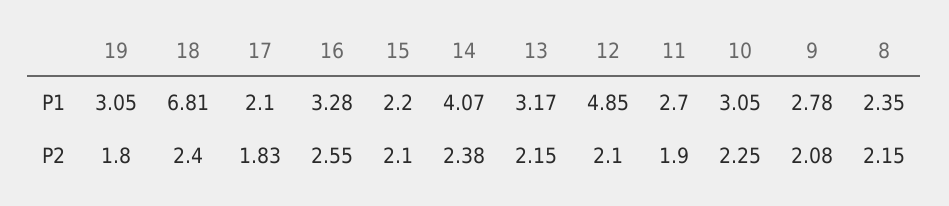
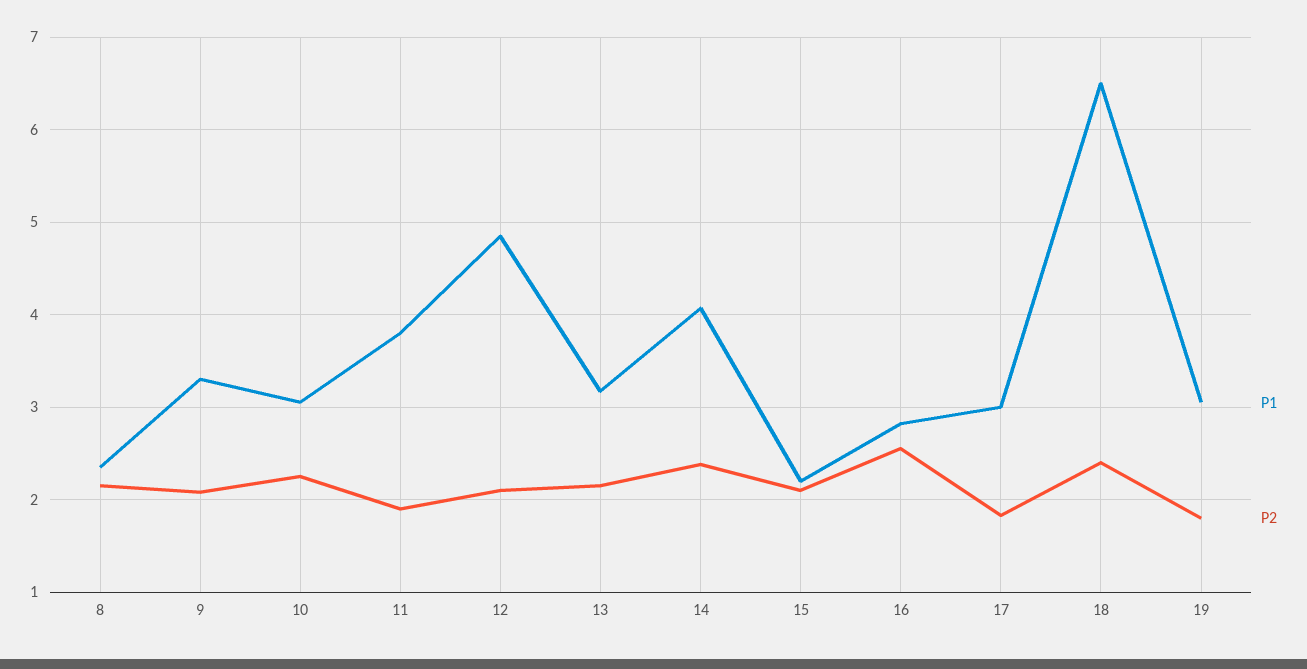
P1, 18: 6.81 -> 6.5
P1, 17: 2.1 -> 3
P1, 16: 3.28 -> 2.8
P1, 11: 2.7 -> 3.8
P1, 9: 2.78 -> 3.3

